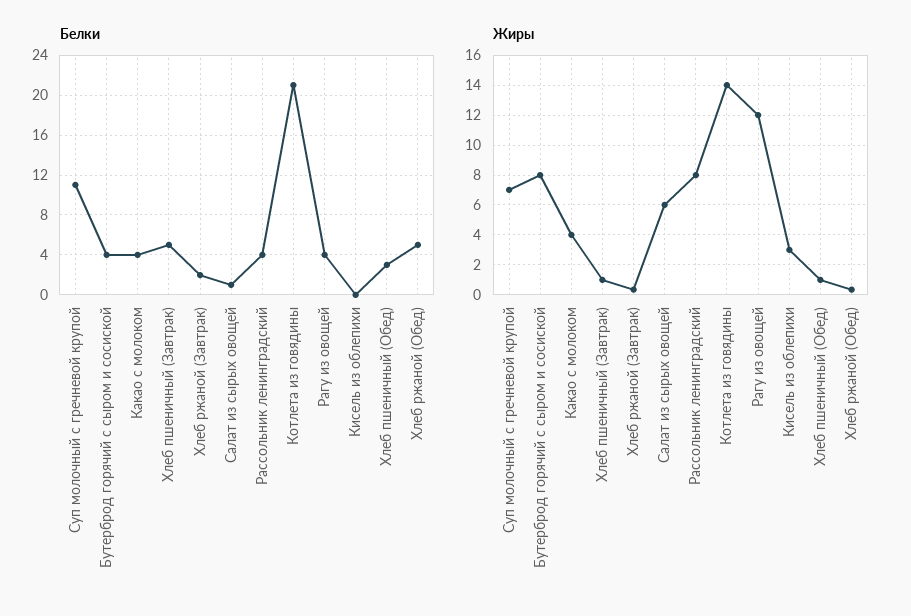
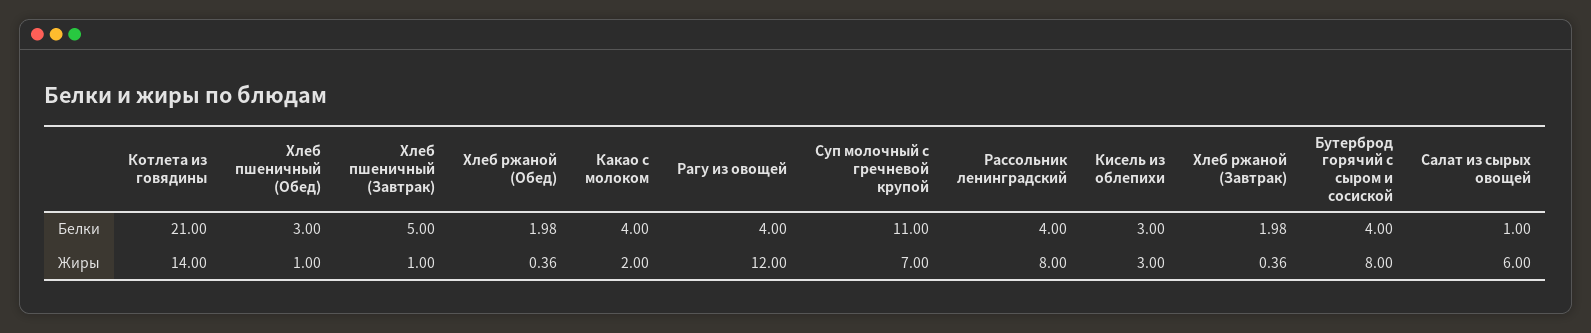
Белки, Кисель из облепихи: 0 -> 3
Белки, Хлеб ржаной (Обед): 5 -> 1.98
Жиры, Какао с молоком: 4 -> 2

